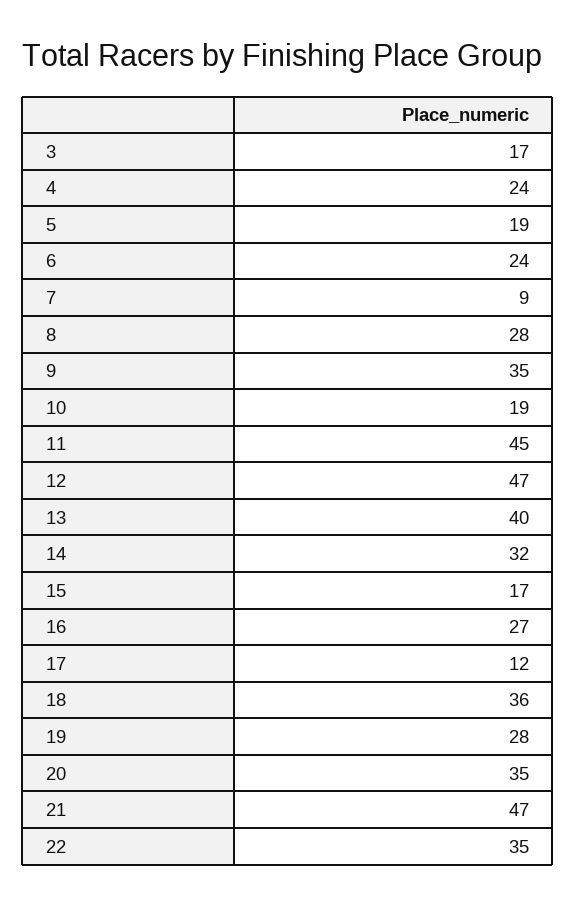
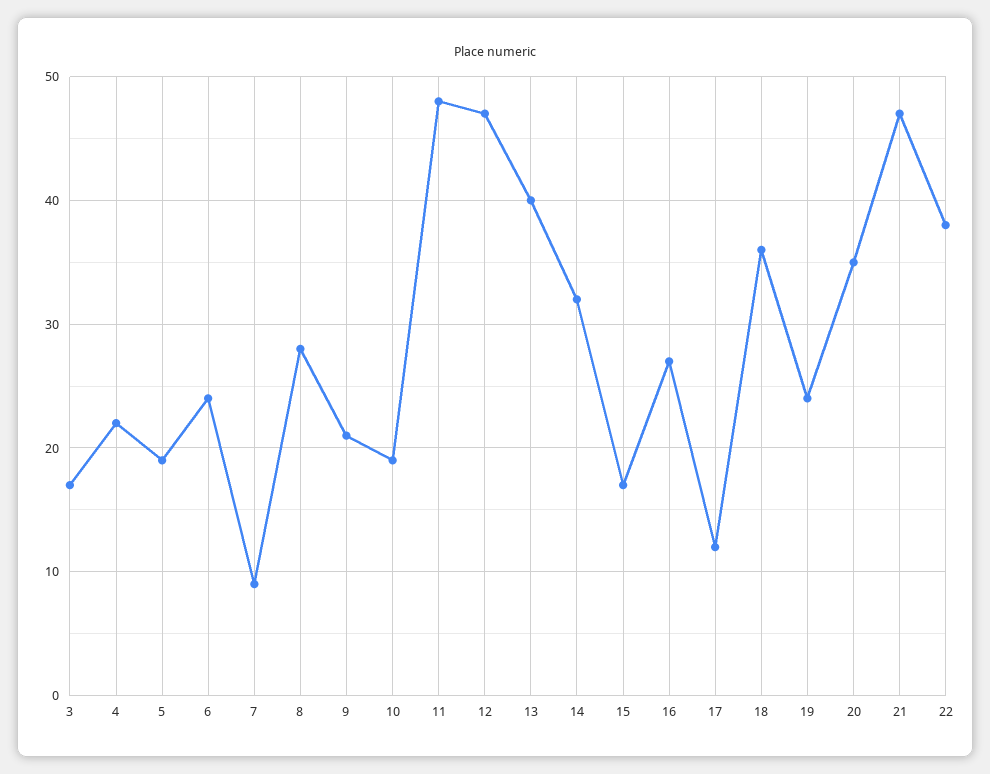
4: 24 -> 22
9: 35 -> 21
11: 45 -> 48
19: 28 -> 24
22: 35 -> 38

